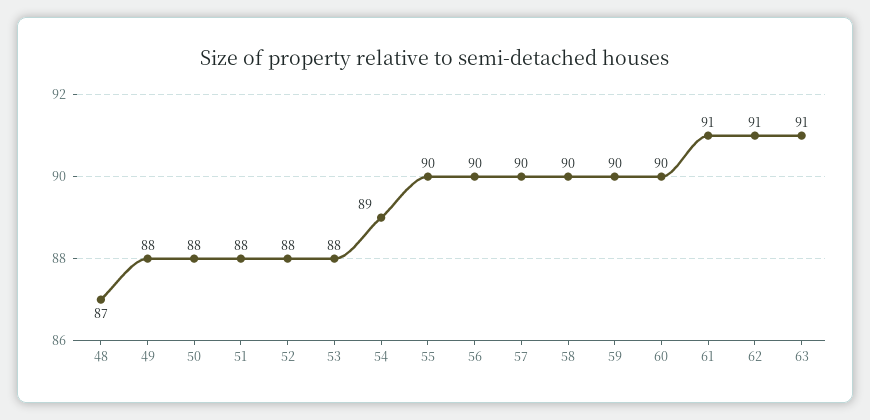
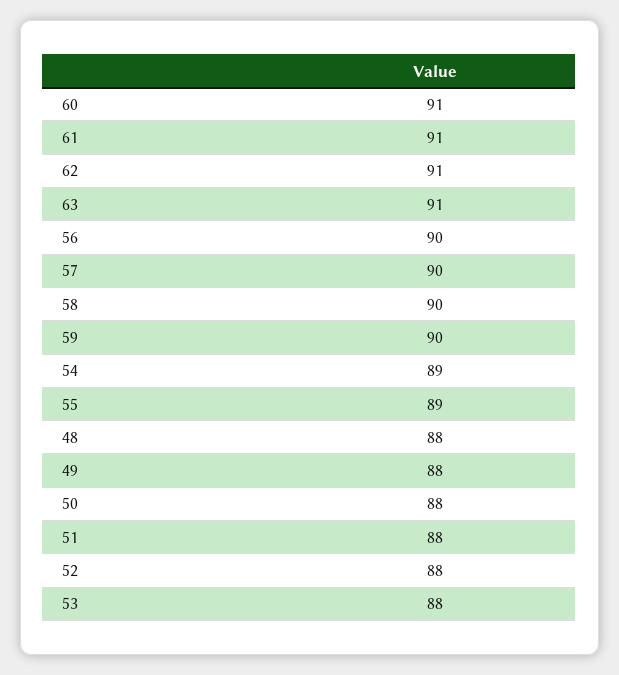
48: 87 -> 88
55: 90 -> 89
60: 90 -> 91

